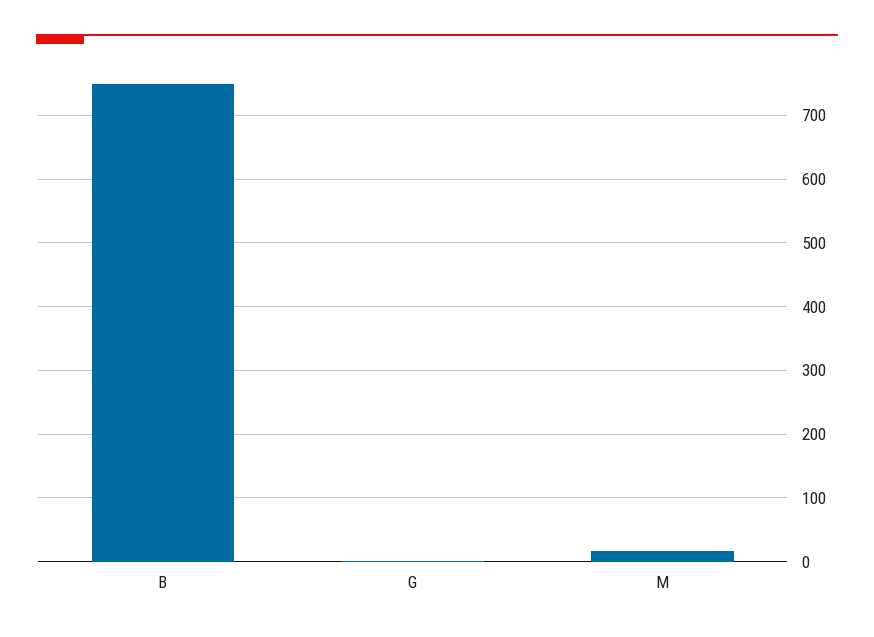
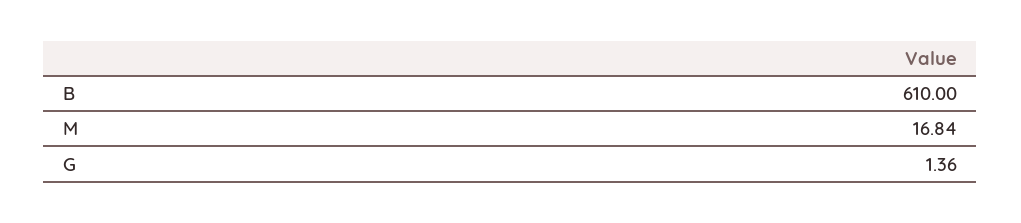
B: 750 -> 610

